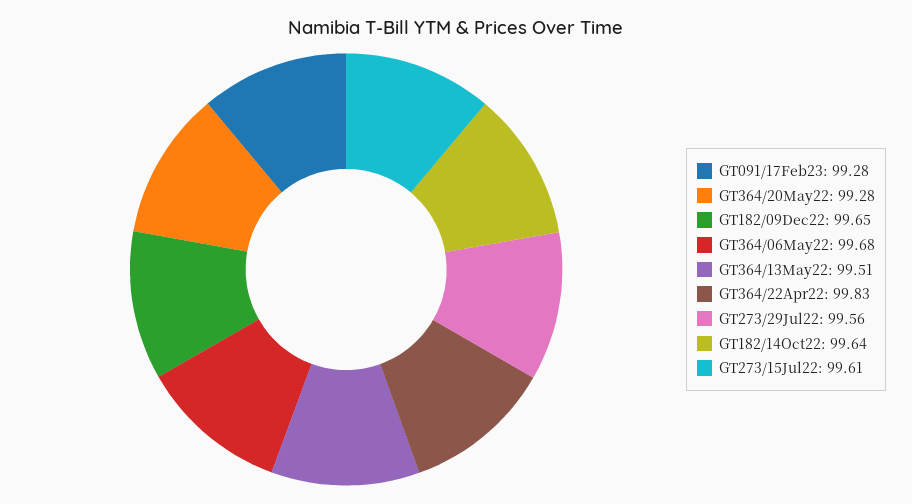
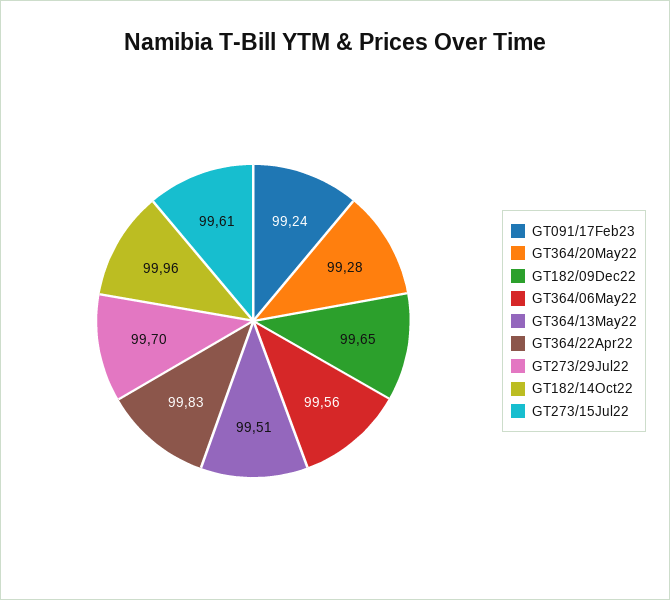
GT091/17Feb23: 99.28 -> 99.24
GT364/06May22: 99.68 -> 99.56
GT273/29Jul22: 99.56 -> 99.7
GT182/14Oct22: 99.64 -> 99.96

